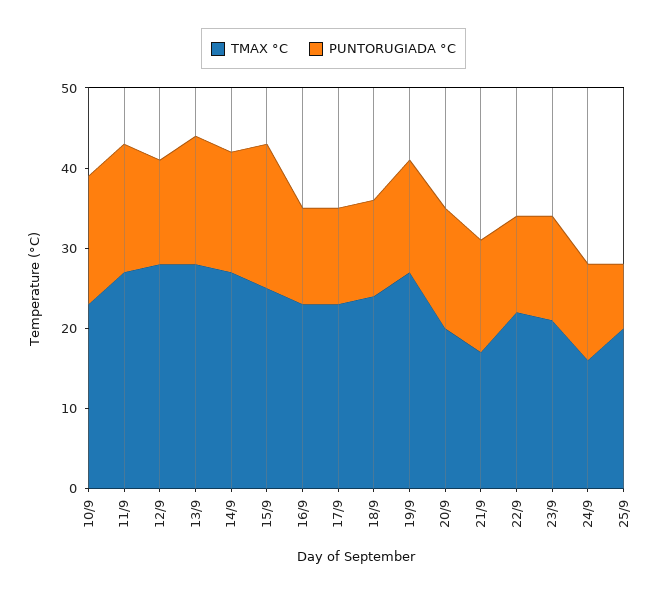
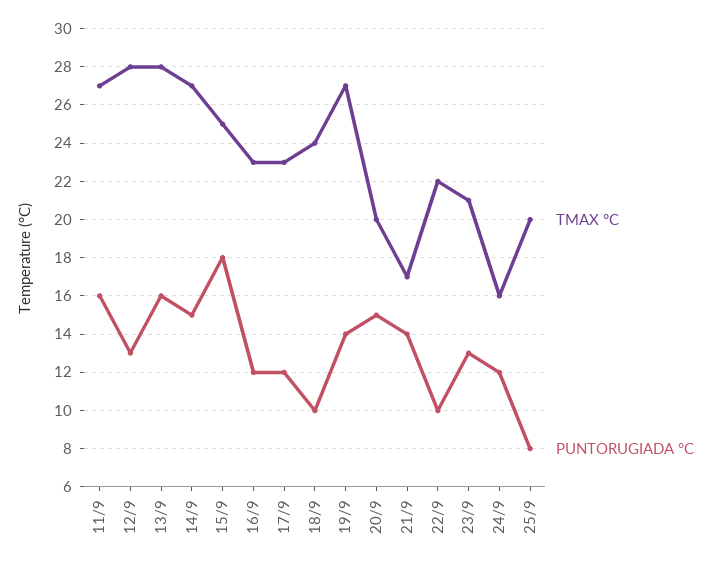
TMAX °C, 10/9: 23 -> none
PUNTORUGIADA °C, 10/9: 16 -> none
PUNTORUGIADA °C, 18/9: 12 -> 10
PUNTORUGIADA °C, 22/9: 12 -> 10

